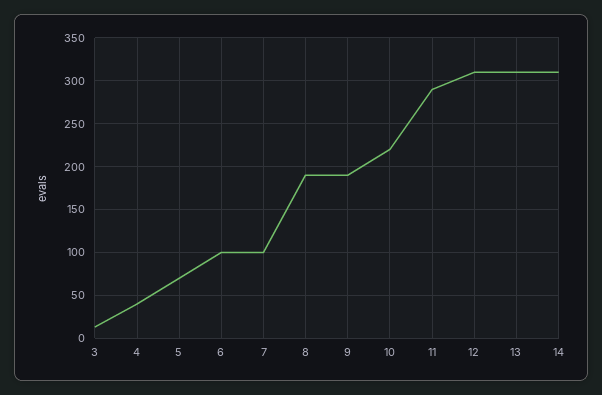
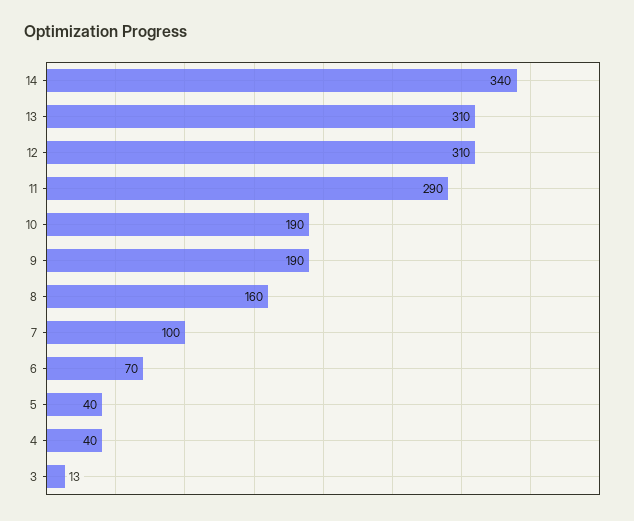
5: 70 -> 40
6: 100 -> 70
8: 190 -> 160
10: 220 -> 190
14: 310 -> 340

